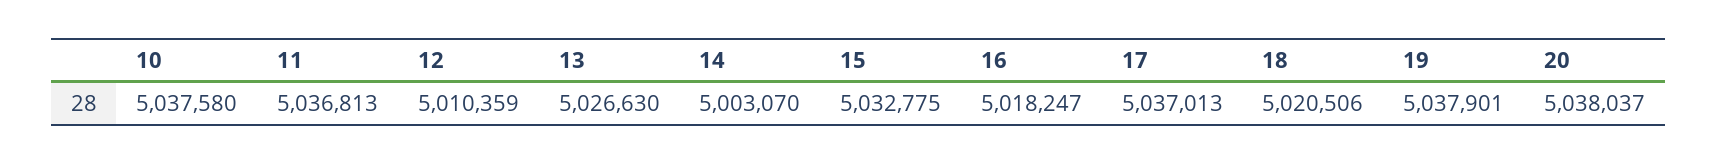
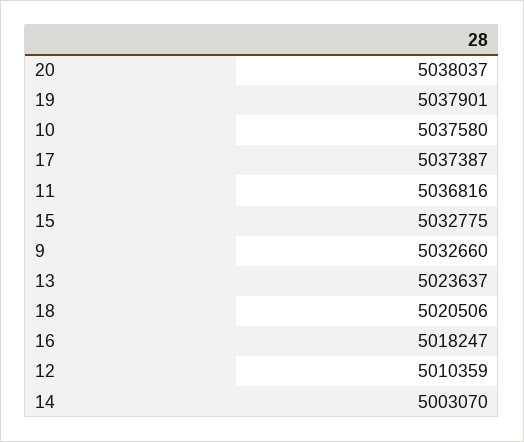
11: 5036813 -> 5036816
13: 5026630 -> 5023637
17: 5037013 -> 5037387
9: none -> 5032660

